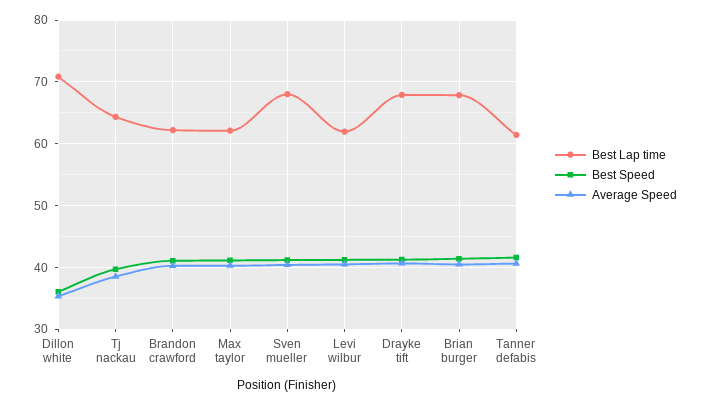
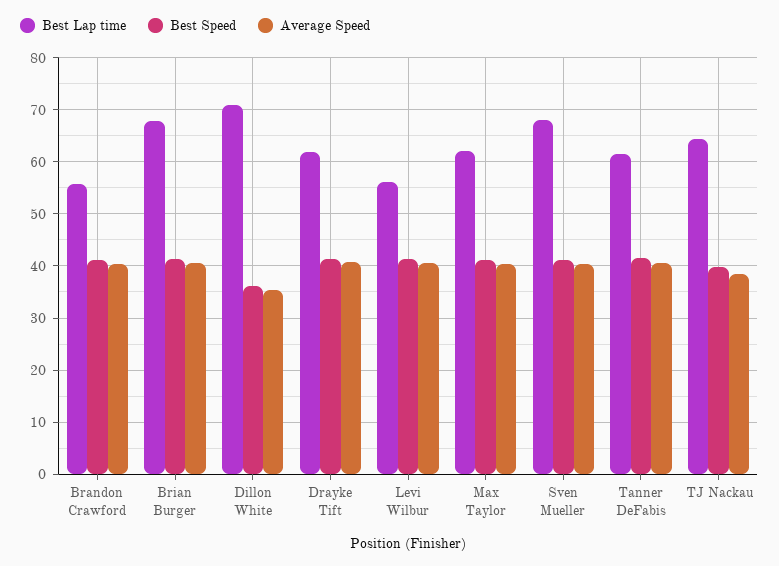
Best Lap time, Brandon crawford: 62 -> 56
Best Lap time, Levi wilbur: 62 -> 56
Best Lap time, Drayke tift: 68 -> 62

